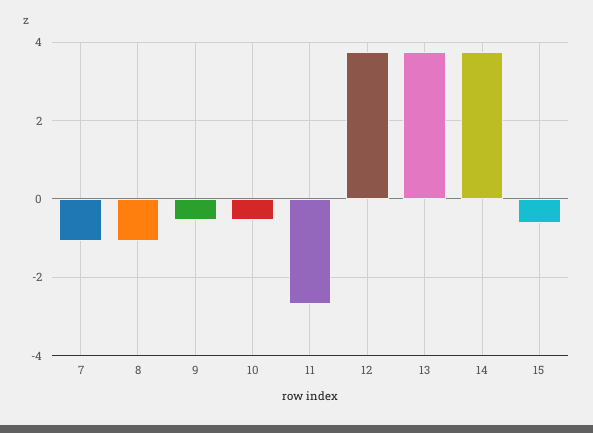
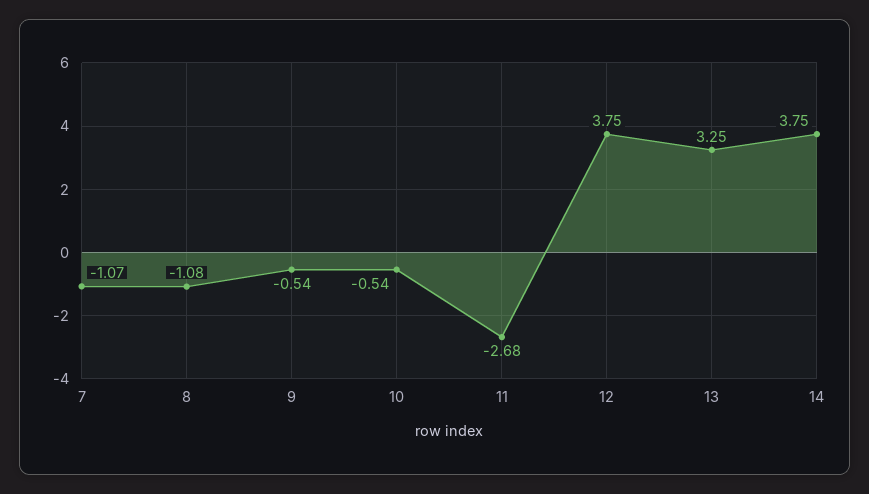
13: 3.8 -> 3.25
15: -0.6 -> none

